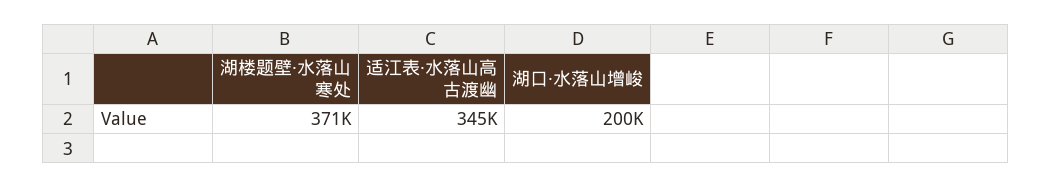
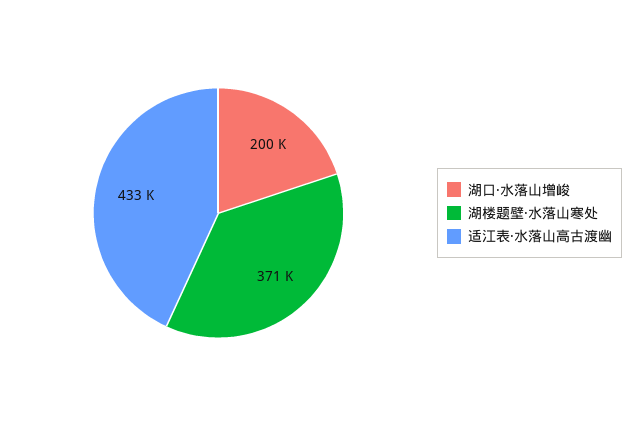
适江表·水落山高古渡幽: 345000 -> 433000

